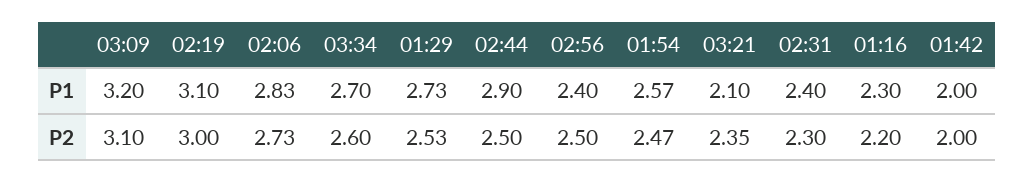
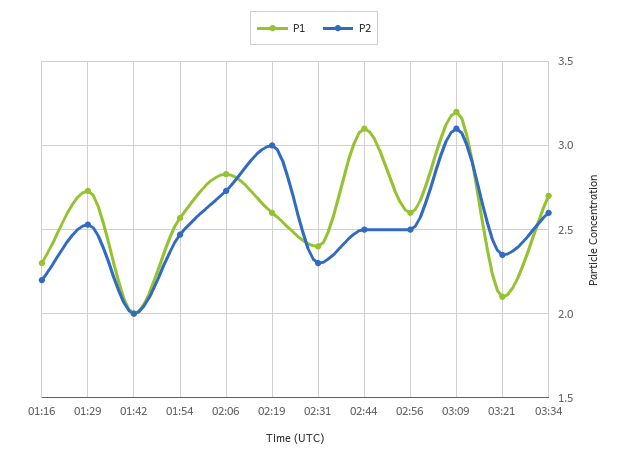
P1, 02:19: 3.1 -> 2.6
P1, 02:44: 2.9 -> 3.1
P1, 02:56: 2.4 -> 2.6

